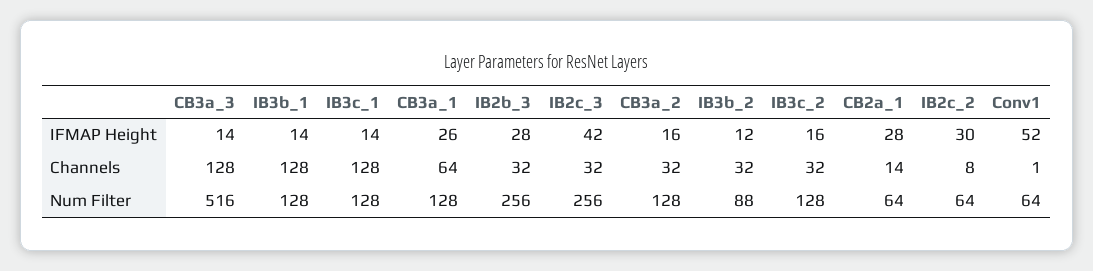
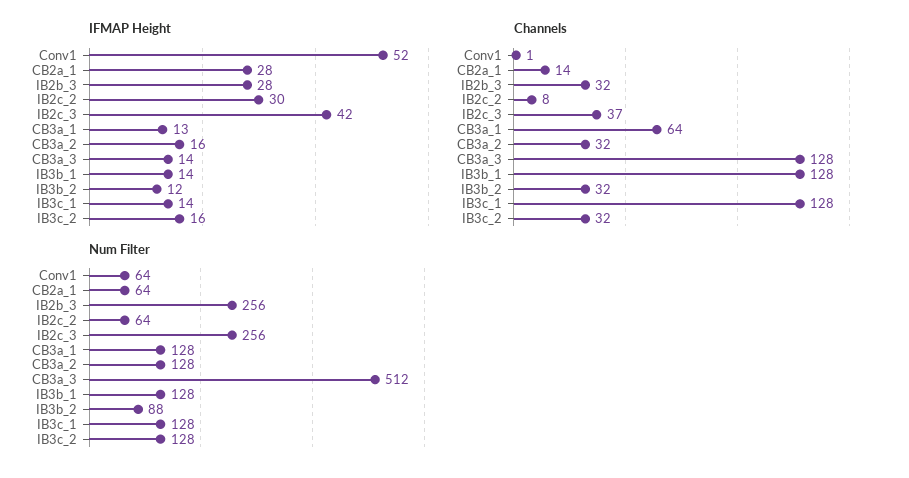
IFMAP Height, CB3a_1: 26 -> 13
Channels, IB2c_3: 32 -> 37
Num Filter, CB3a_3: 516 -> 512

